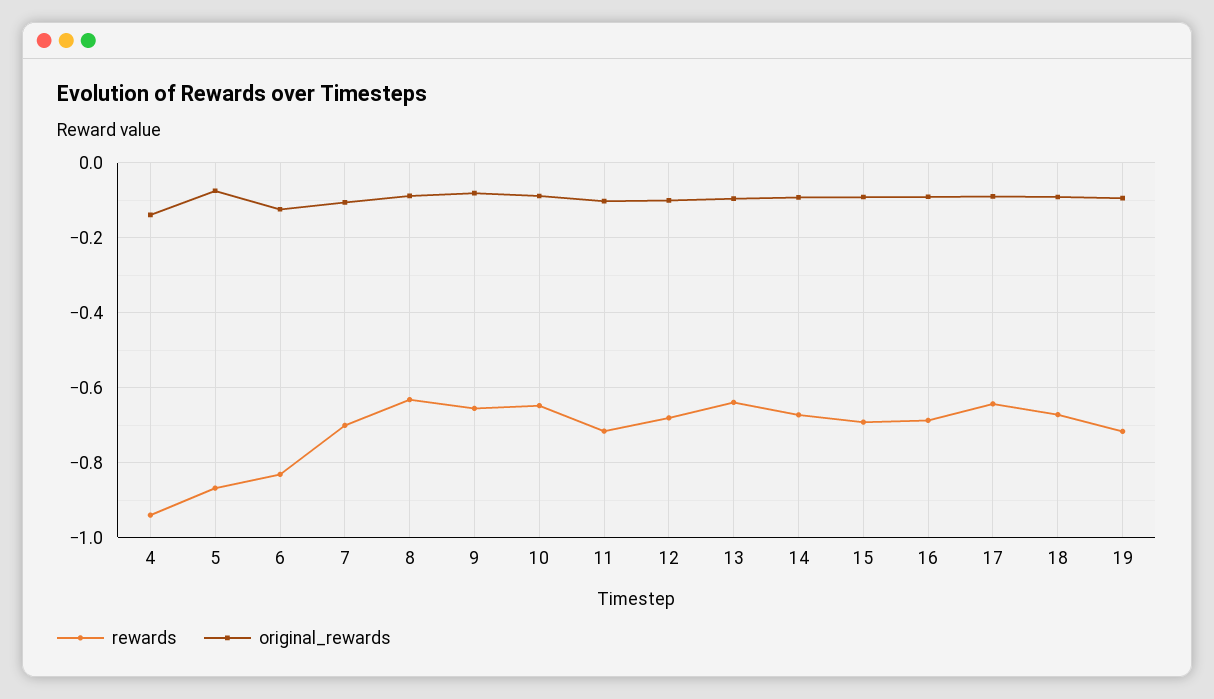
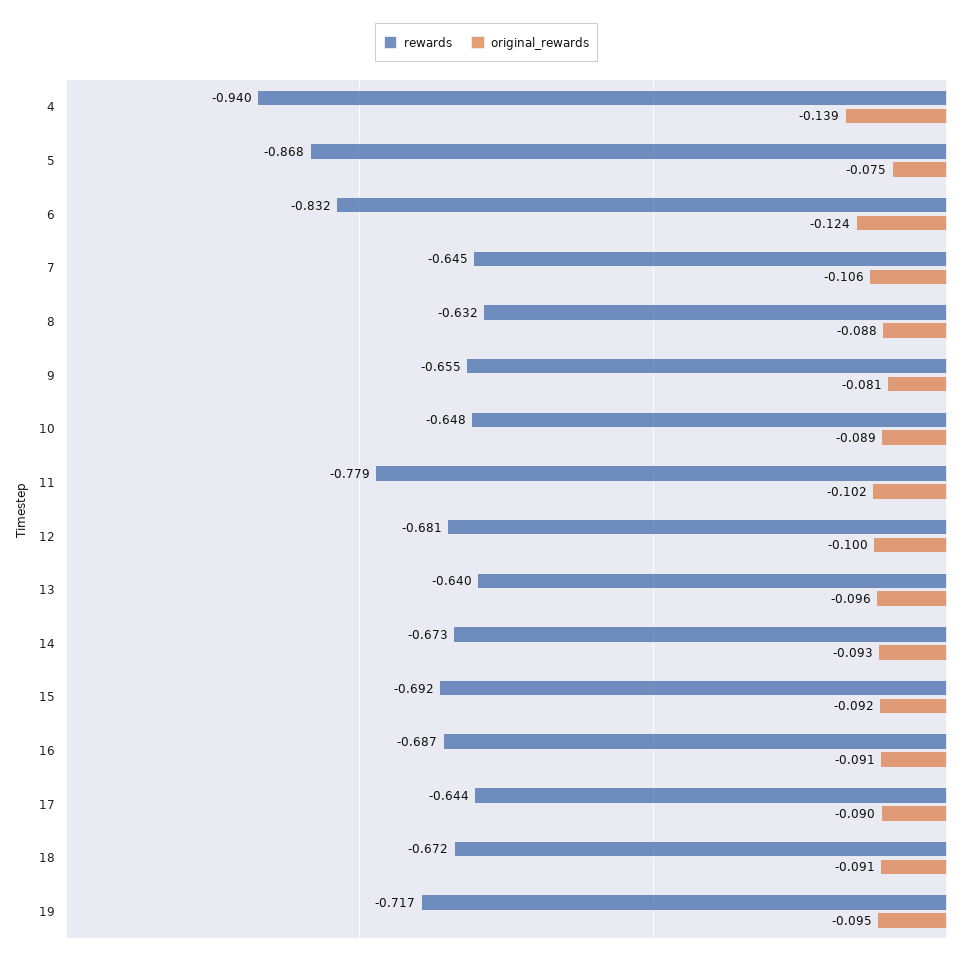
rewards, 7: -0.7 -> -0.645
rewards, 11: -0.72 -> -0.779

